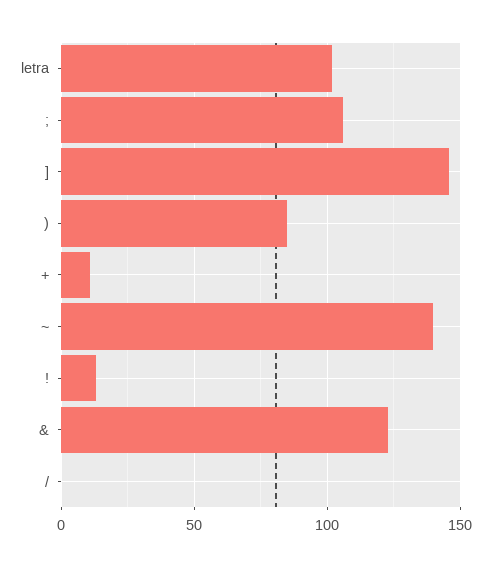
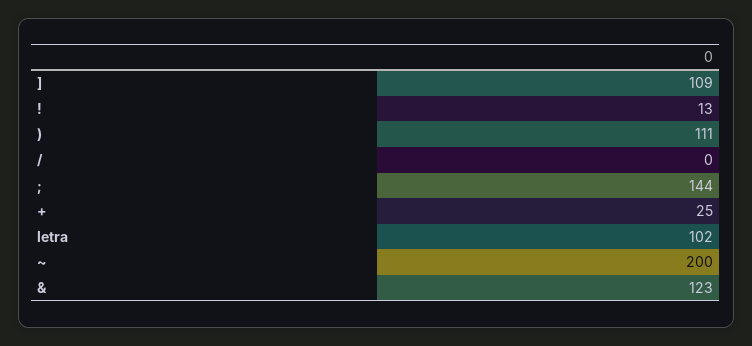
;: 105 -> 144
]: 145 -> 109
): 85 -> 111
+: 10 -> 25
~: 140 -> 200

